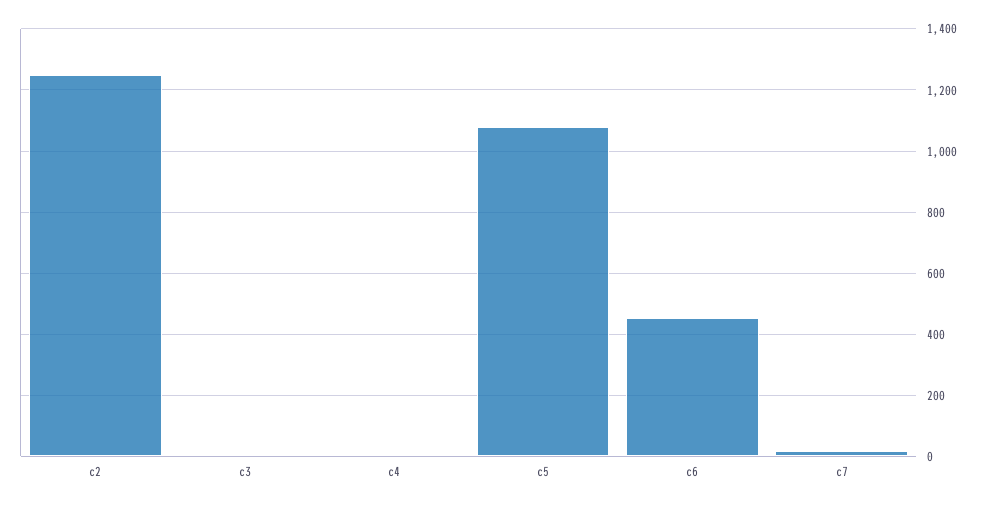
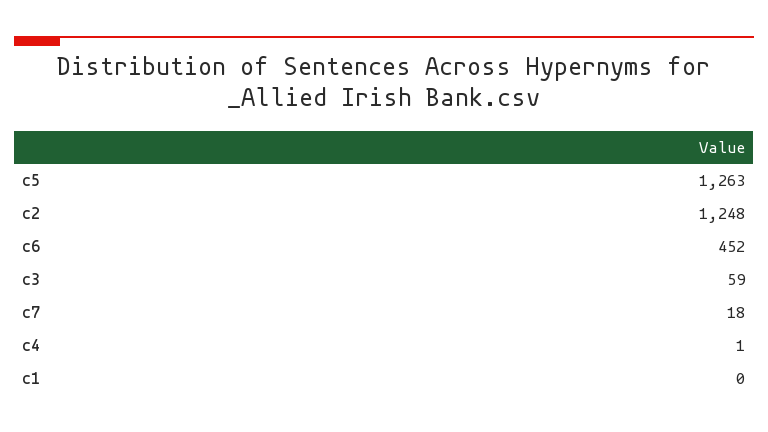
c3: 0 -> 59
c5: 1080 -> 1263
c1: none -> 0

